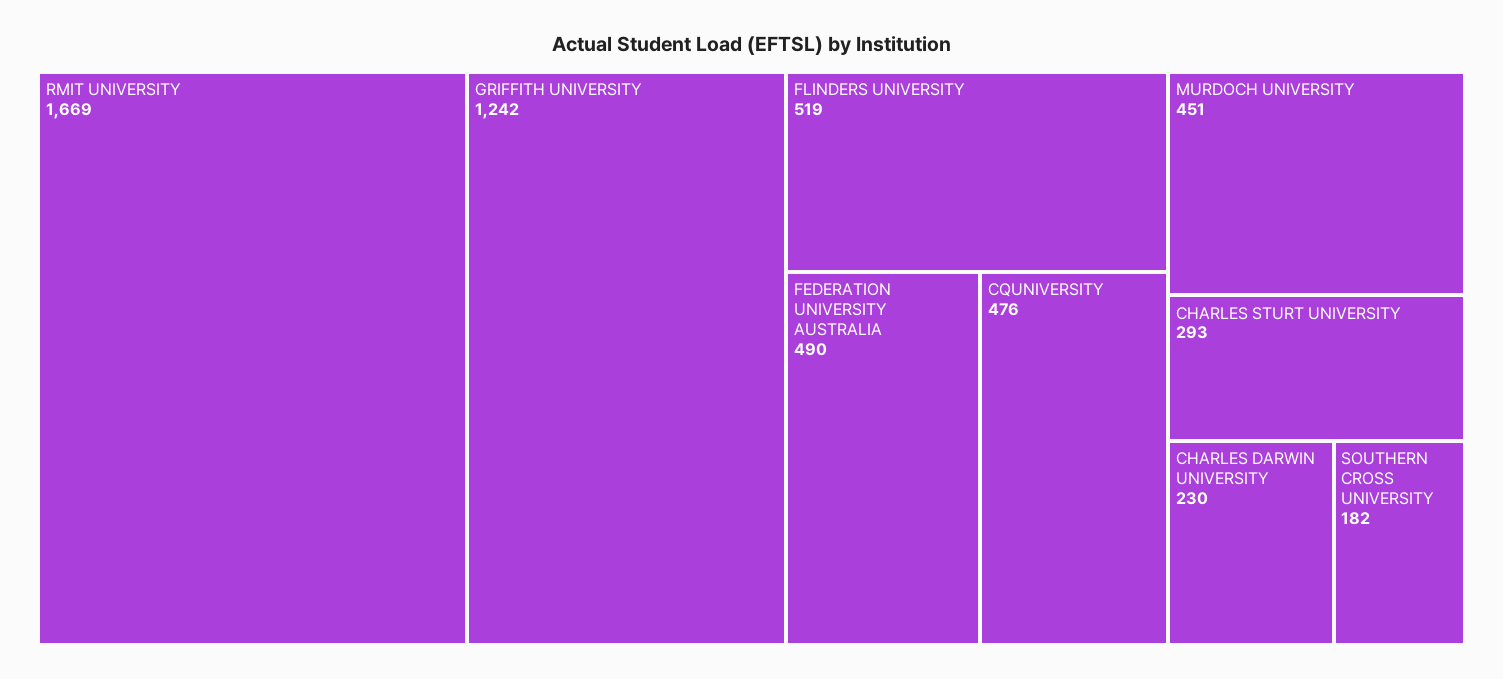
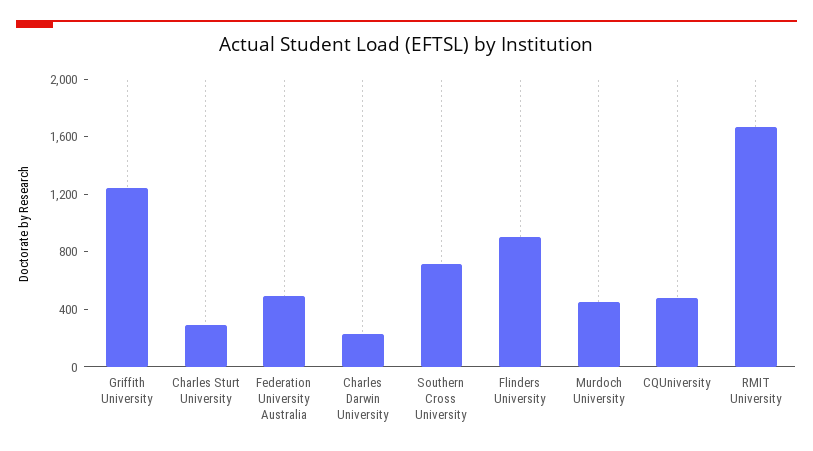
FLINDERS UNIVERSITY: 519 -> 900
SOUTHERN CROSS UNIVERSITY: 182 -> 700

